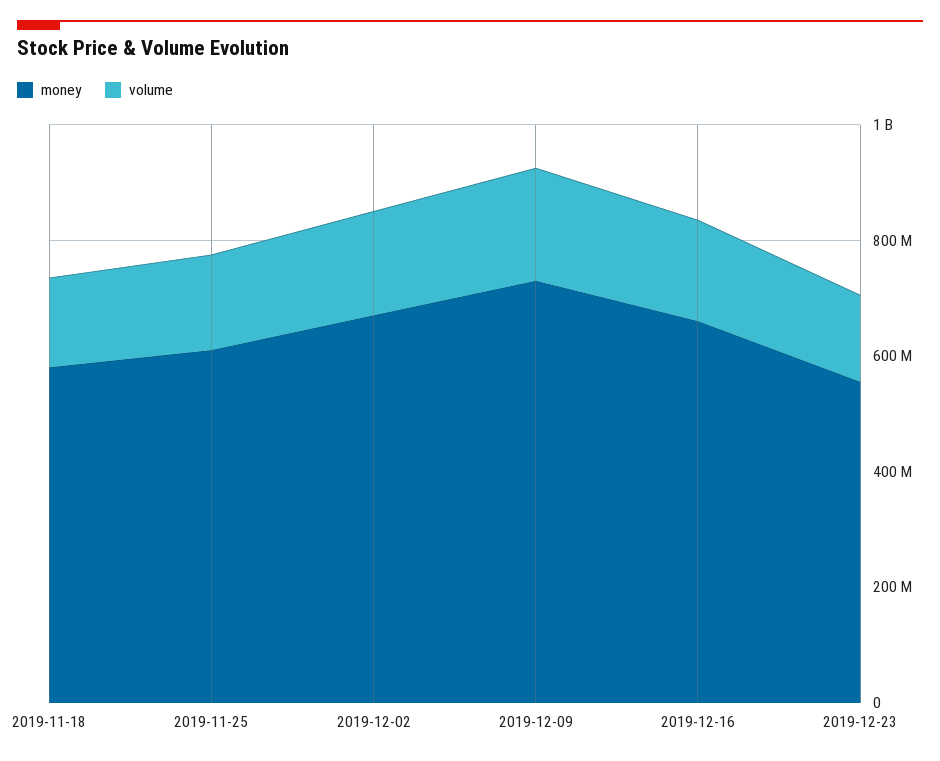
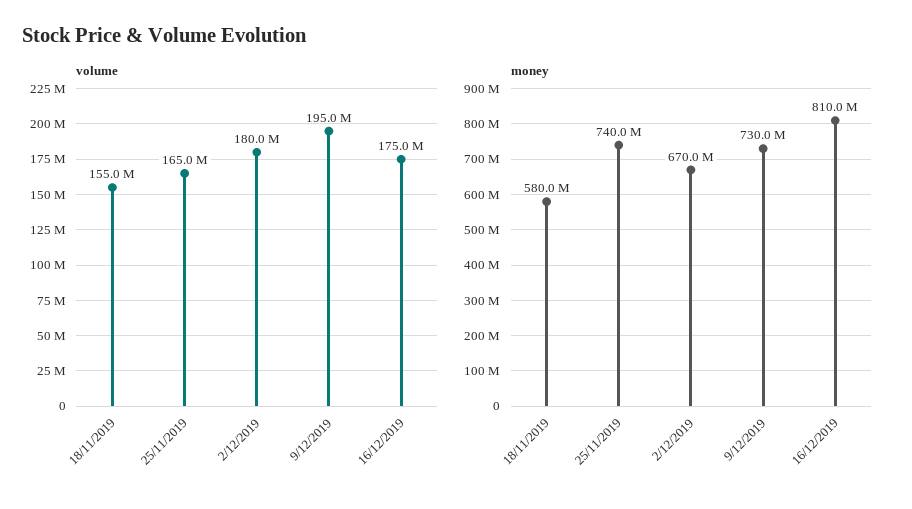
money, 2019-11-25: 600000000 -> 740000000
money, 2019-12-16: 650000000 -> 810000000
money, 2019-12-23: 550000000 -> none
volume, 2019-12-23: 150000000 -> none

